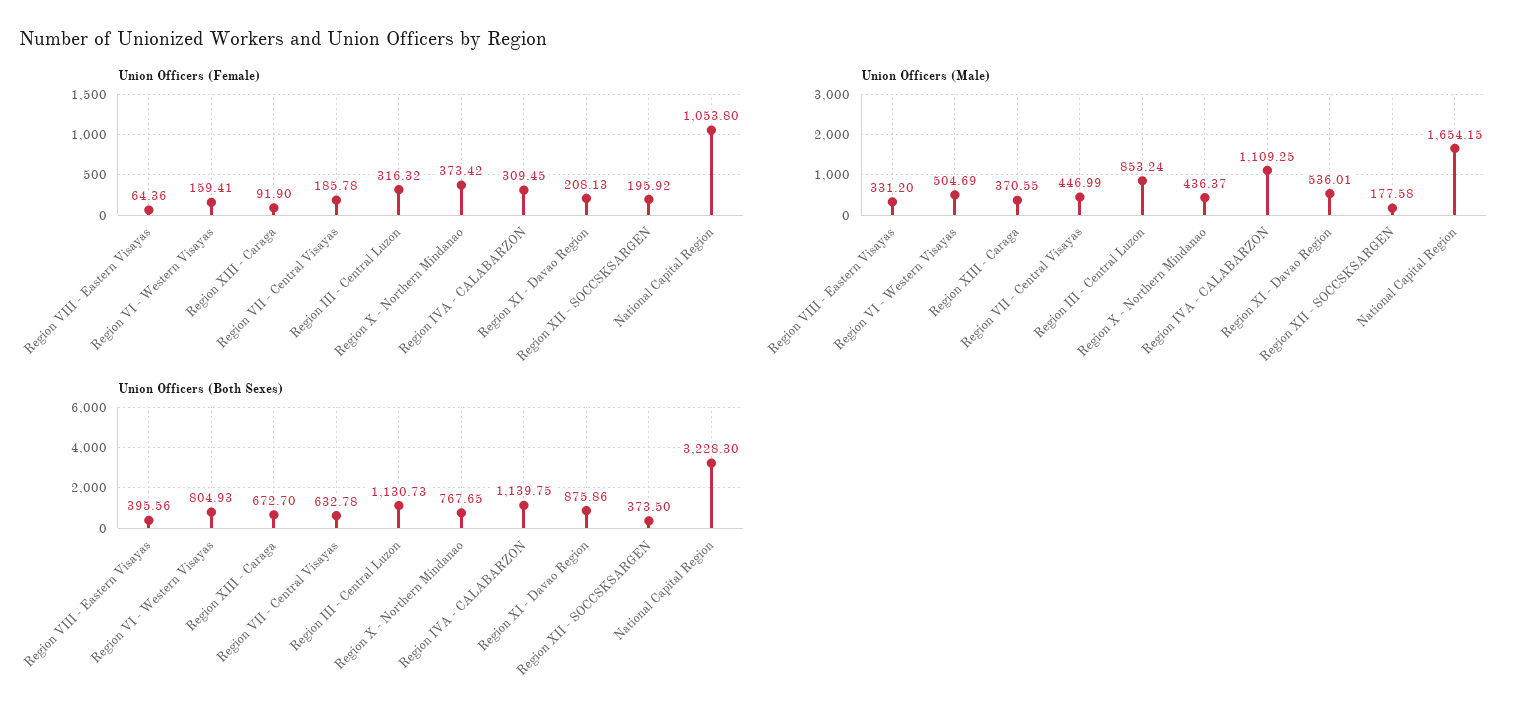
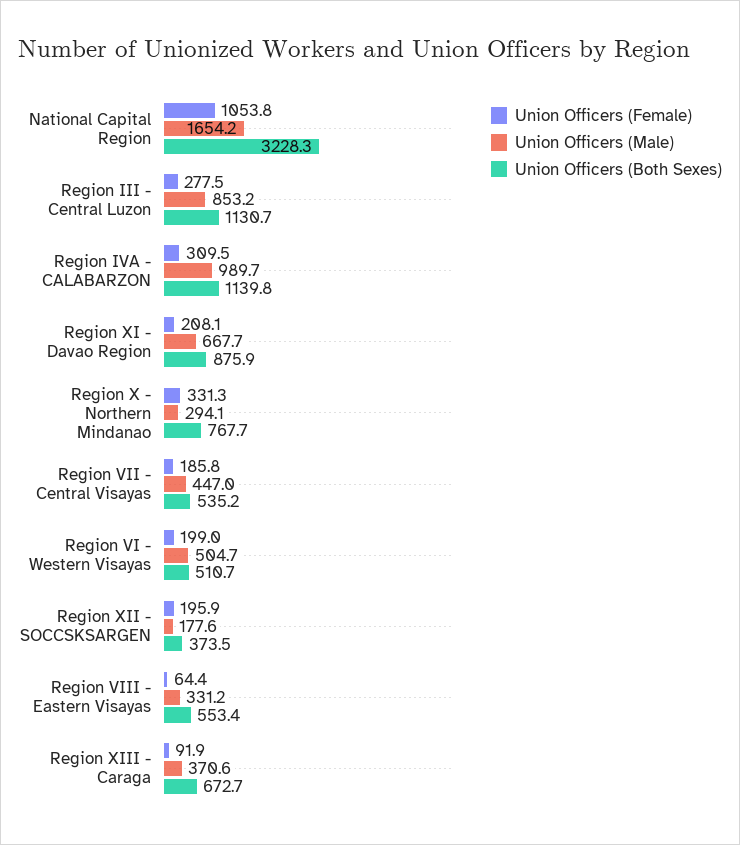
Union Officers (Female), Region VI - Western Visayas: 159.41 -> 199
Union Officers (Female), Region III - Central Luzon: 316.32 -> 277.5
Union Officers (Female), Region X - Northern Mindanao: 373.42 -> 331.3
Union Officers (Male), Region X - Northern Mindanao: 436.37 -> 294.1
Union Officers (Male), Region IVA - CALABARZON: 1109.25 -> 989.7
Union Officers (Male), Region XI - Davao Region: 536.01 -> 667.7
Union Officers (Both Sexes), Region VIII - Eastern Visayas: 395.56 -> 553.4
Union Officers (Both Sexes), Region VI - Western Visayas: 804.93 -> 510.7
Union Officers (Both Sexes), Region VII - Central Visayas: 632.78 -> 535.2

